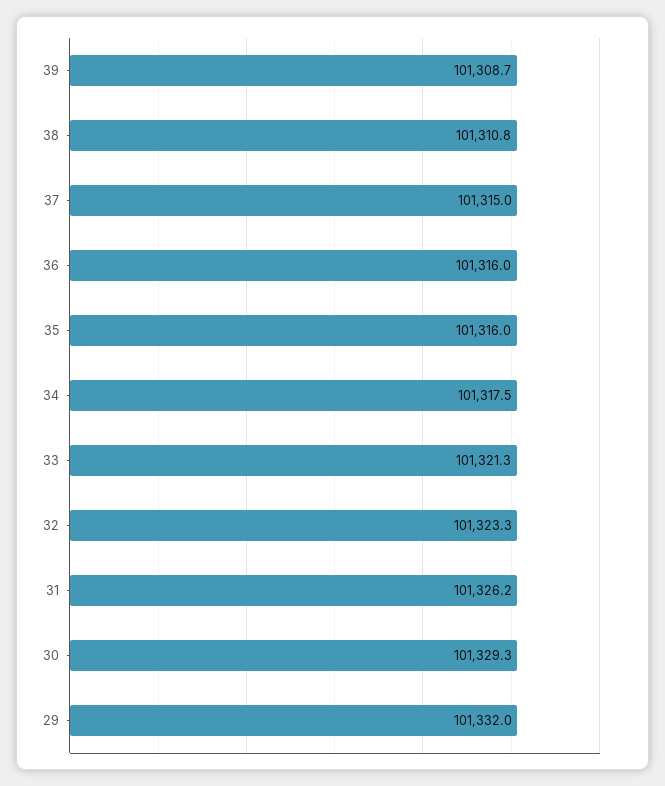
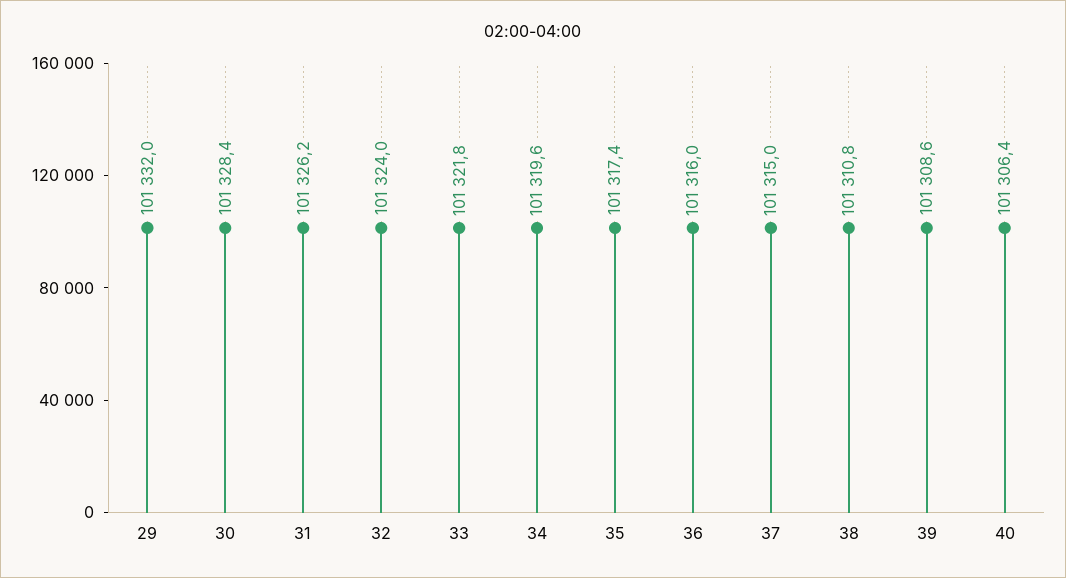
39: 101308.7 -> 101308.6
35: 101316 -> 101317.4
34: 101317.5 -> 101319.6
33: 101321.3 -> 101321.8
32: 101323.3 -> 101324
30: 101329.3 -> 101328.4
40: none -> 101306.4

